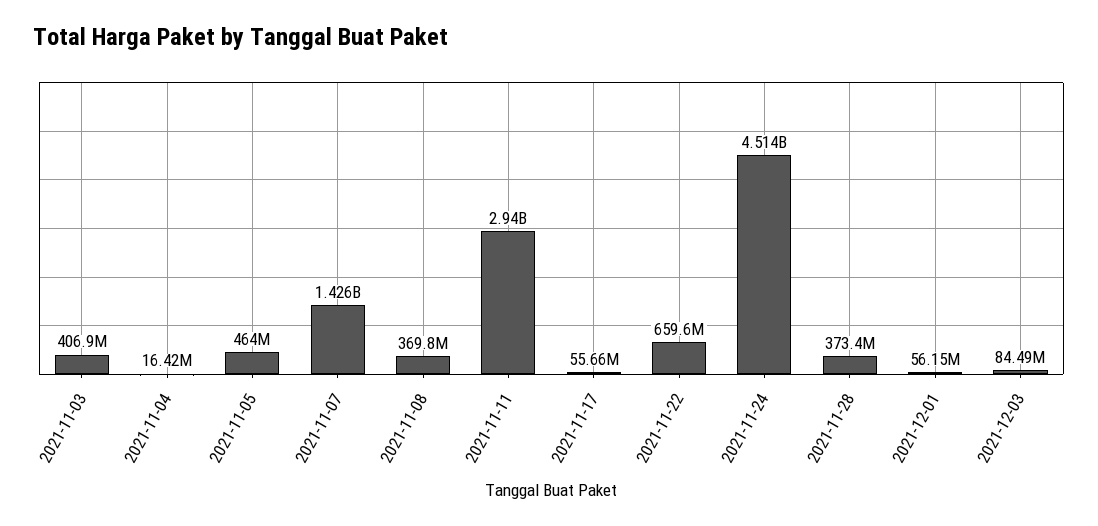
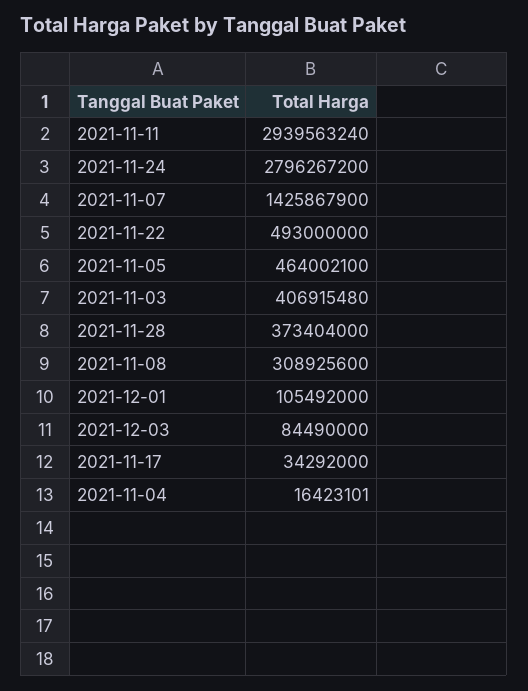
2021-11-08: 369800000 -> 308925600
2021-11-17: 55660000 -> 34292000
2021-11-22: 659600000 -> 493000000
2021-11-24: 4514000000 -> 2796267200
2021-12-01: 56150000 -> 105492000

